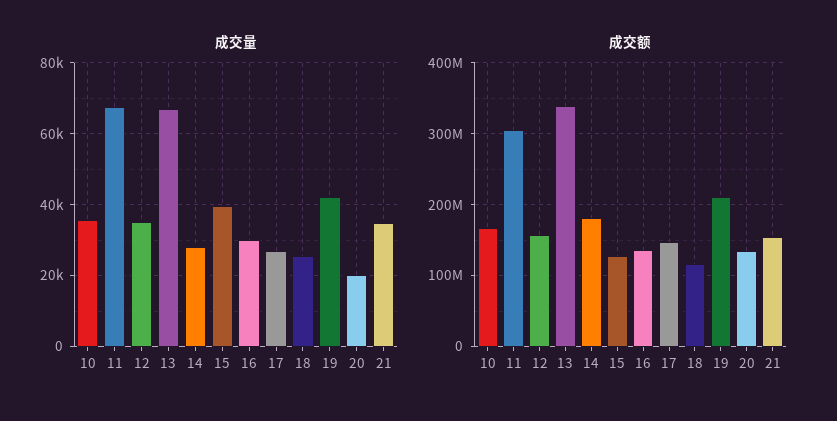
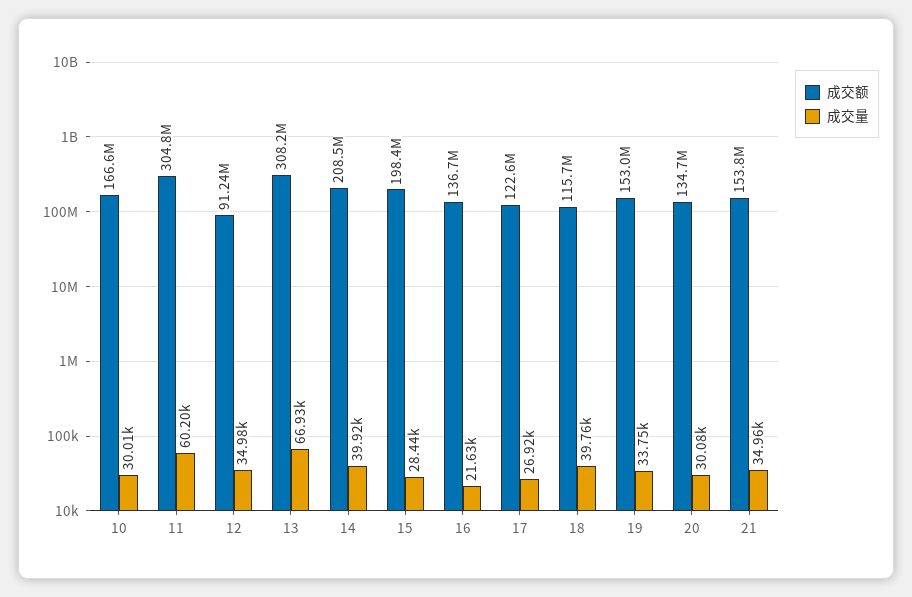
成交量, 10: 36000 -> 30010
成交量, 11: 68000 -> 60200
成交量, 14: 28000 -> 39920
成交量, 15: 40000 -> 28440
成交量, 16: 30000 -> 21630
成交量, 18: 26000 -> 39760
成交量, 19: 42000 -> 33750
成交量, 20: 20000 -> 30080
成交额, 12: 160000000 -> 91240000
成交额, 13: 340000000 -> 308200000
成交额, 14: 180000000 -> 208500000
成交额, 15: 130000000 -> 198400000
成交额, 17: 150000000 -> 122600000
成交额, 19: 210000000 -> 153000000

